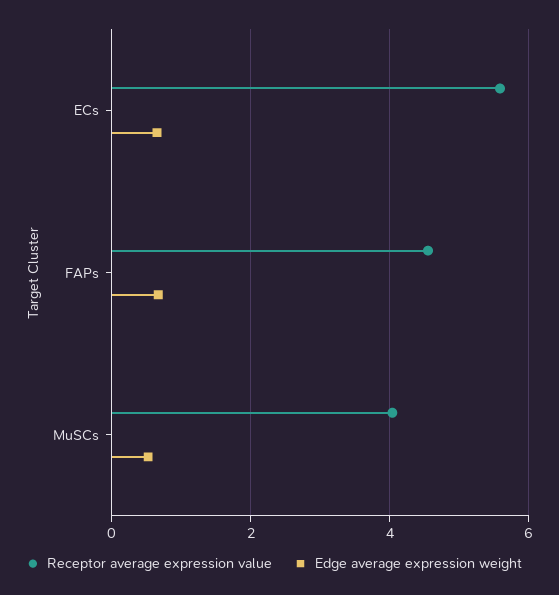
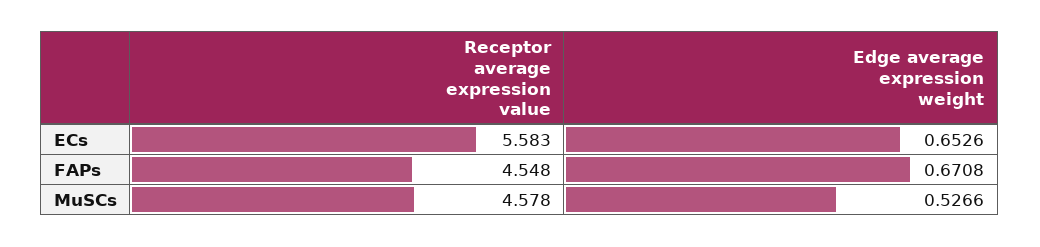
Receptor average expression value, MuSCs: 4 -> 4.578

